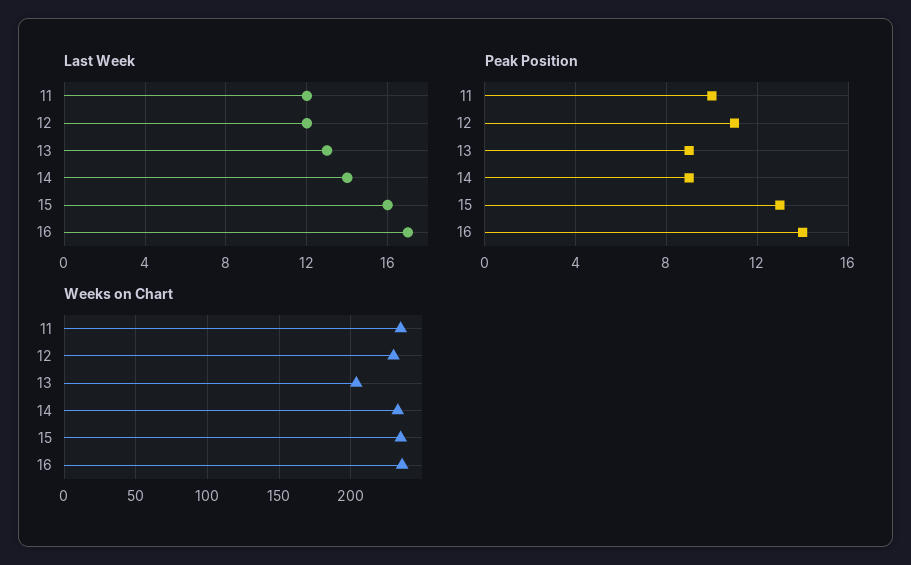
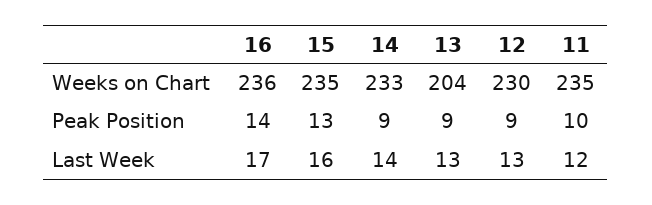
Last Week, 12: 12 -> 13
Peak Position, 12: 11 -> 9

